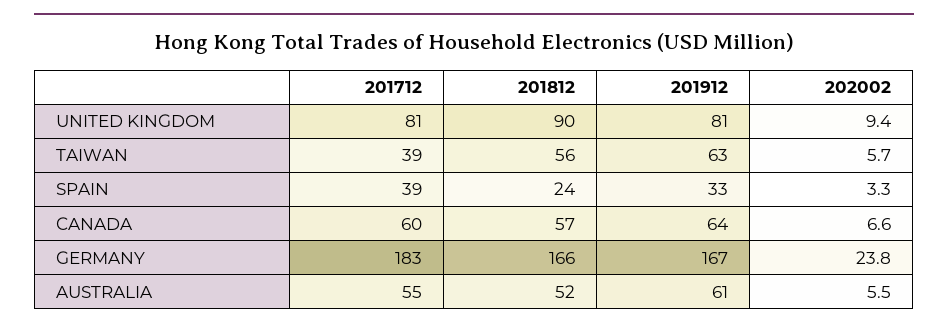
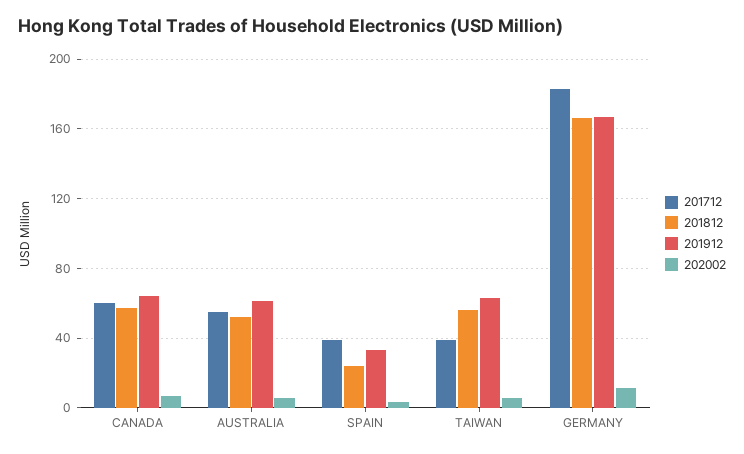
201712, UNITED KINGDOM: 81 -> none
201812, UNITED KINGDOM: 90 -> none
201912, UNITED KINGDOM: 81 -> none
202002, UNITED KINGDOM: 9.4 -> none
202002, GERMANY: 23.8 -> 10

